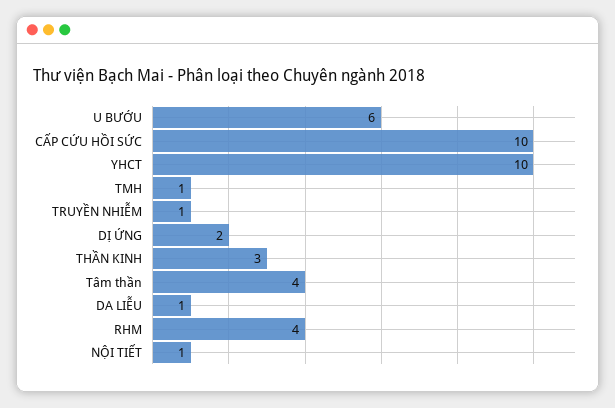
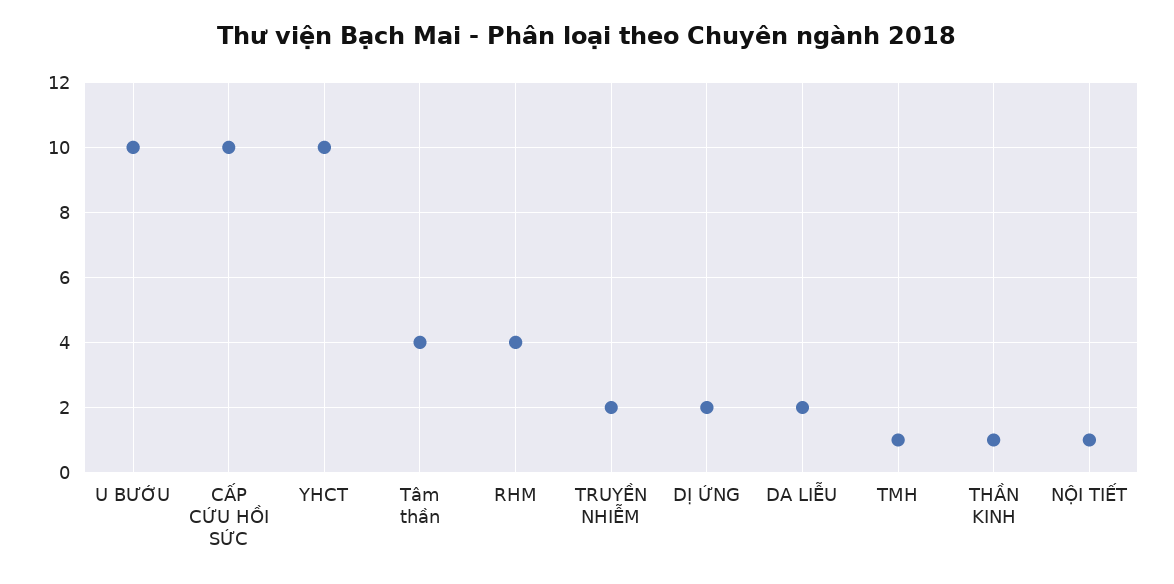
U BƯỚU: 6 -> 10
TRUYỀN NHIỄM: 1 -> 2
THẦN KINH: 3 -> 1
DA LIỄU: 1 -> 2

